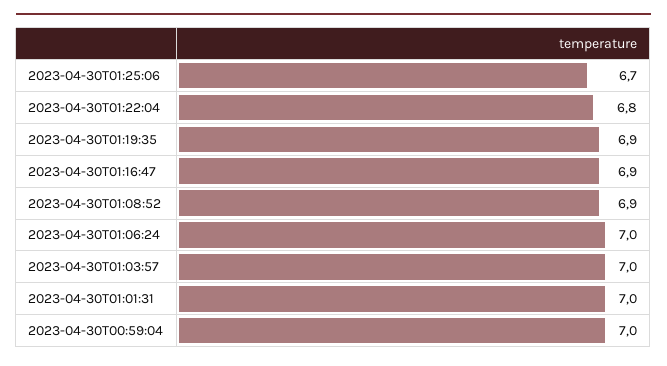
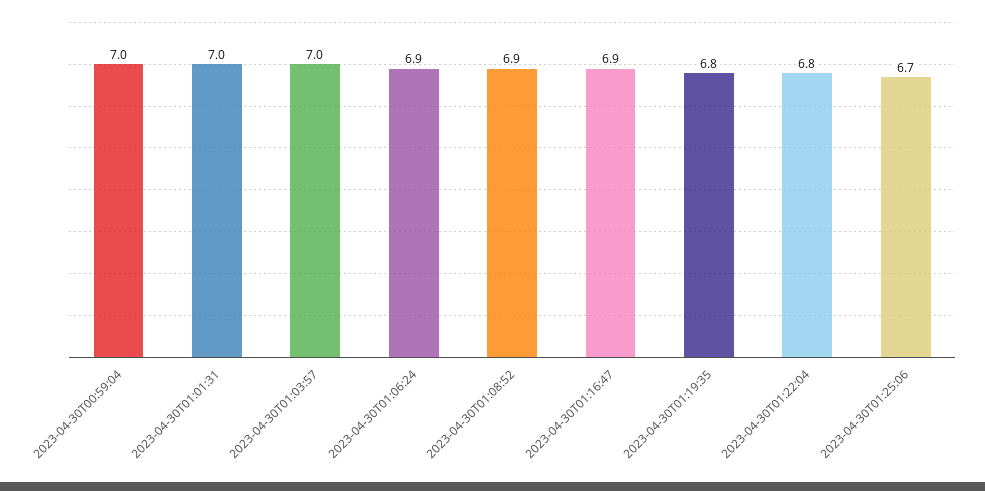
2023-04-30T01:19:35: 6.9 -> 6.8
2023-04-30T01:06:24: 7 -> 6.9

